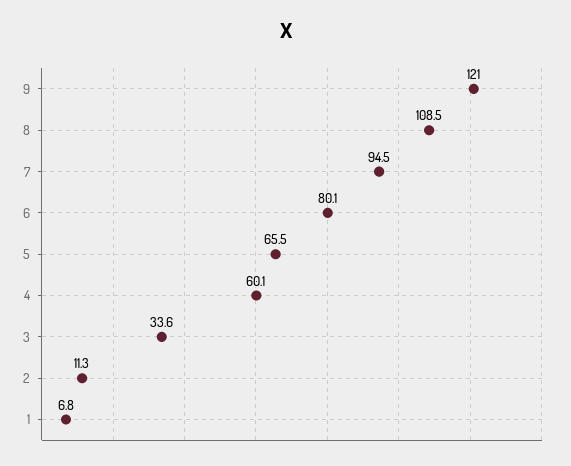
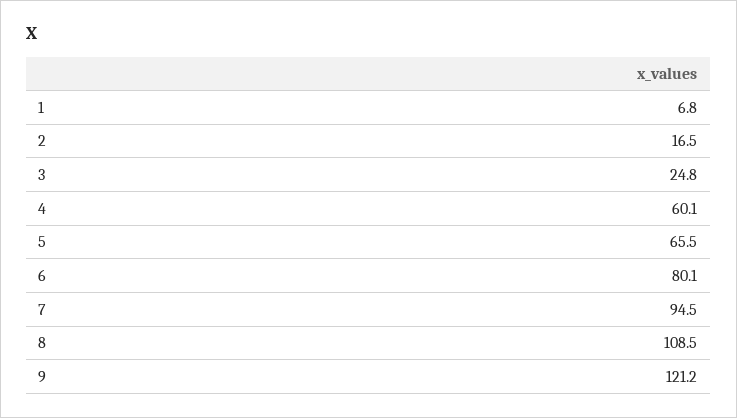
9: 121 -> 121.2
3: 33.6 -> 24.8
2: 11.3 -> 16.5

